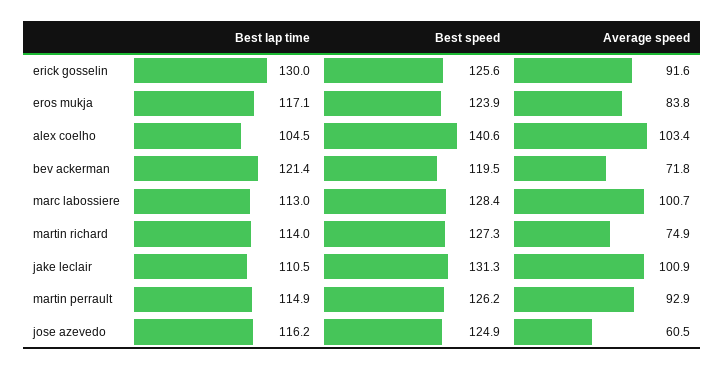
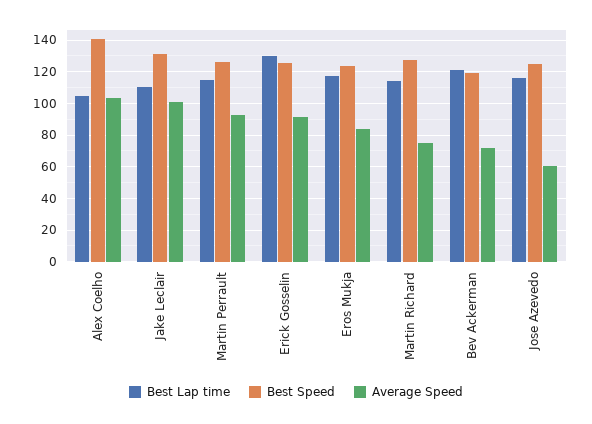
Best lap time, marc labossiere: 113 -> none
Best speed, marc labossiere: 128.4 -> none
Average speed, marc labossiere: 100.7 -> none

